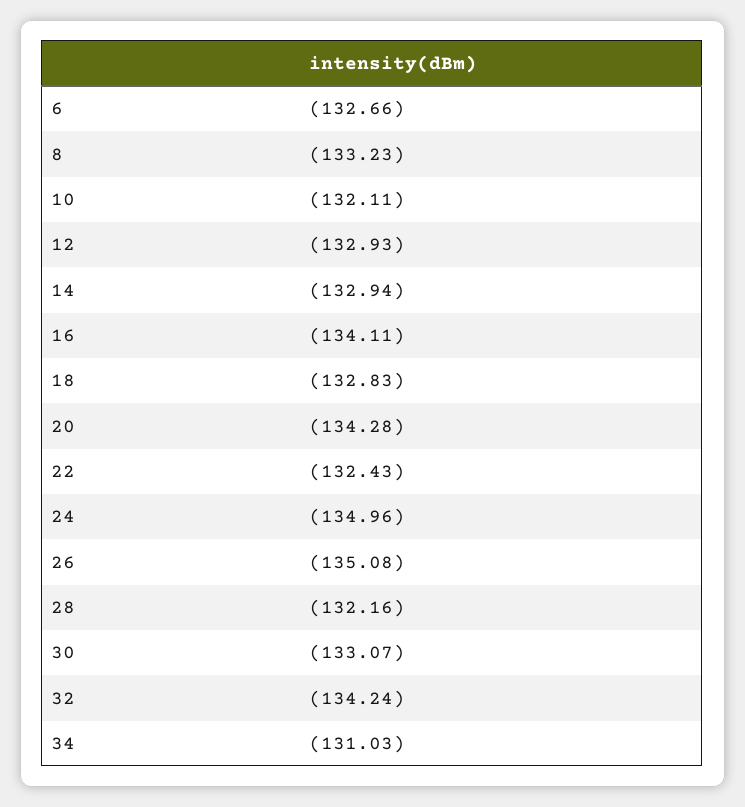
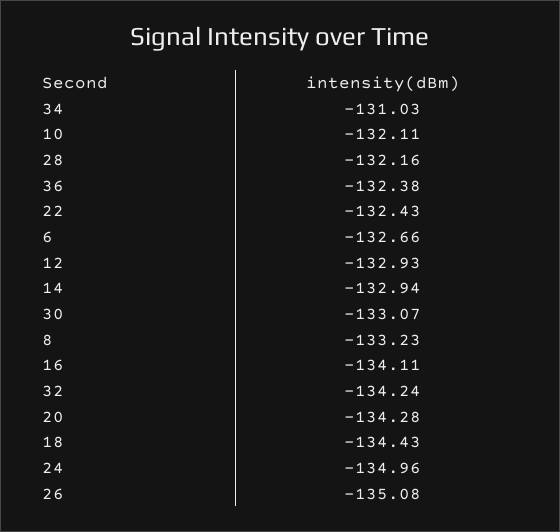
18: -132.83 -> -134.43
36: none -> -132.38

